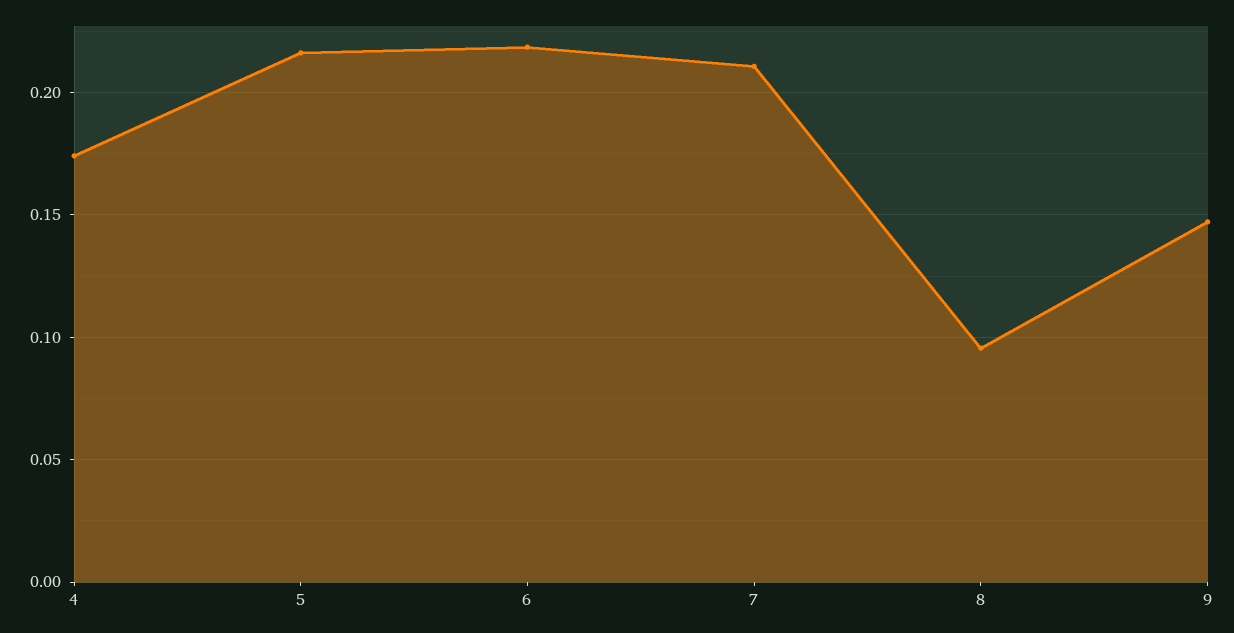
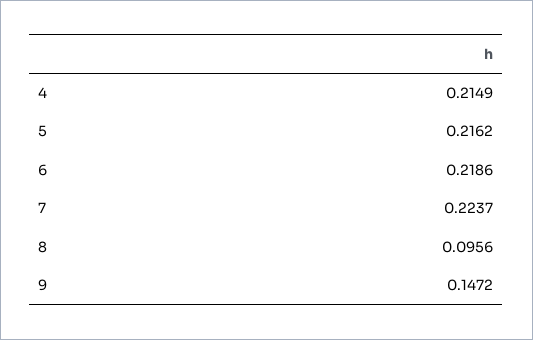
4: 0.175 -> 0.2149
7: 0.21 -> 0.2237

